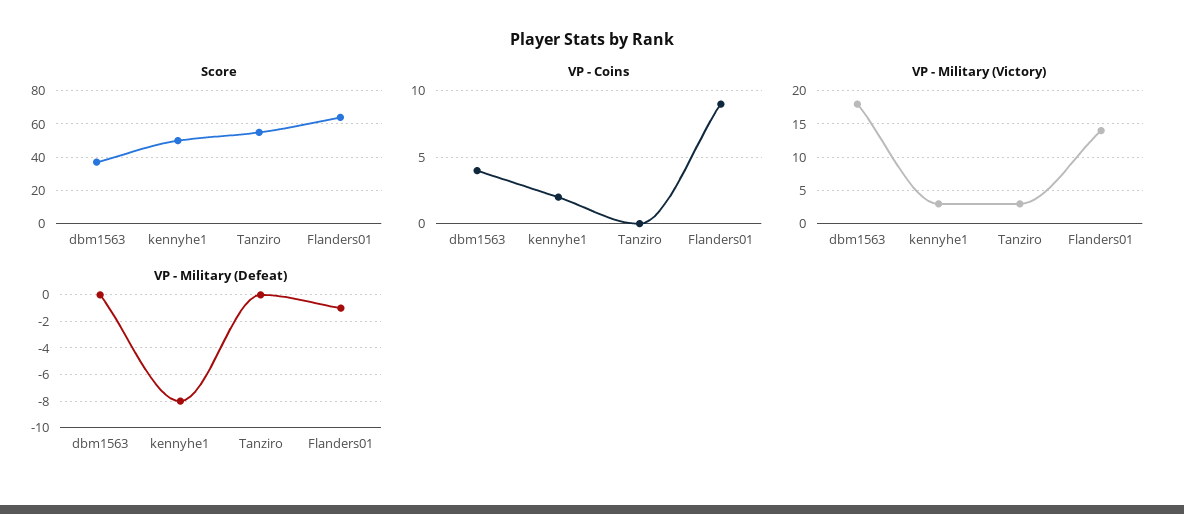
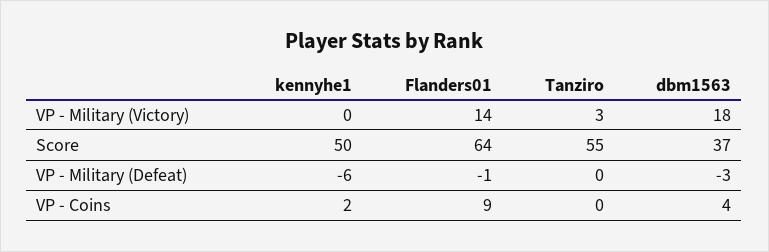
VP - Military (Victory), kennyhe1: 3 -> 0
VP - Military (Defeat), dbm1563: 0 -> -3
VP - Military (Defeat), kennyhe1: -8 -> -6

